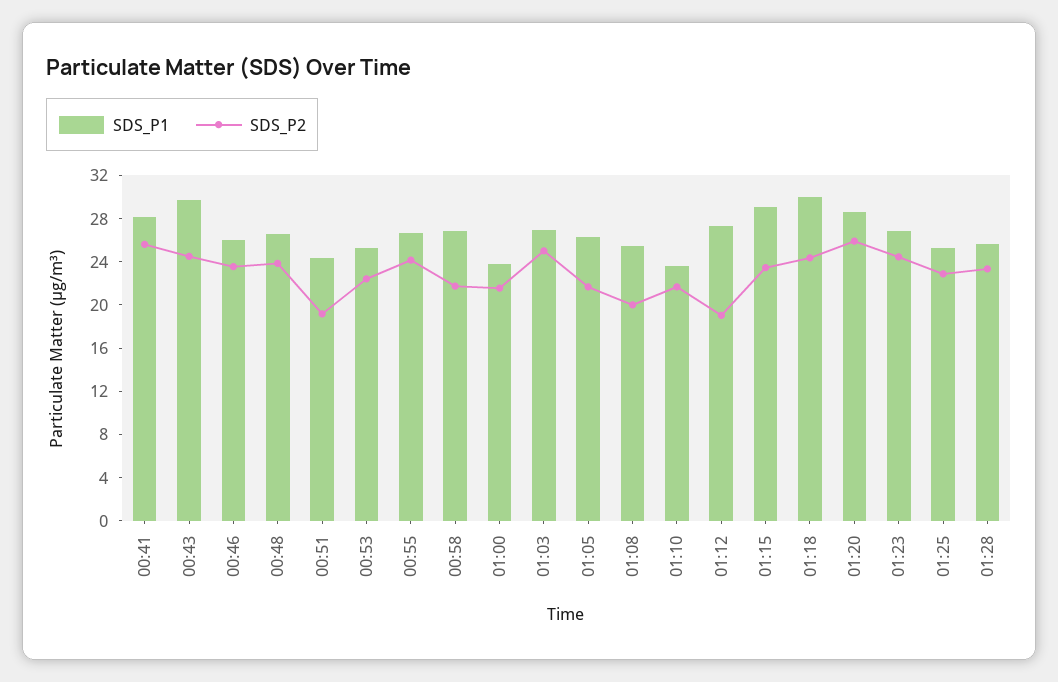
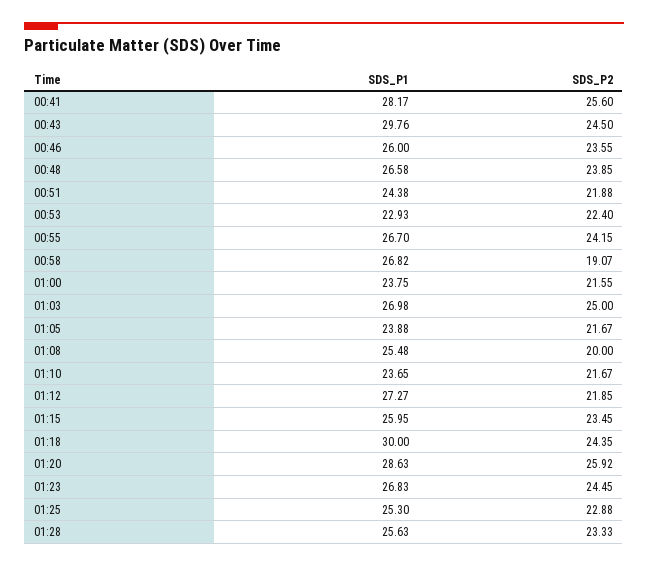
SDS_P2, 00:51: 19 -> 21.88
SDS_P1, 00:53: 25 -> 22.93
SDS_P2, 00:58: 22 -> 19.07
SDS_P1, 01:05: 26 -> 23.88
SDS_P2, 01:12: 19 -> 21.85
SDS_P1, 01:15: 29 -> 25.95

